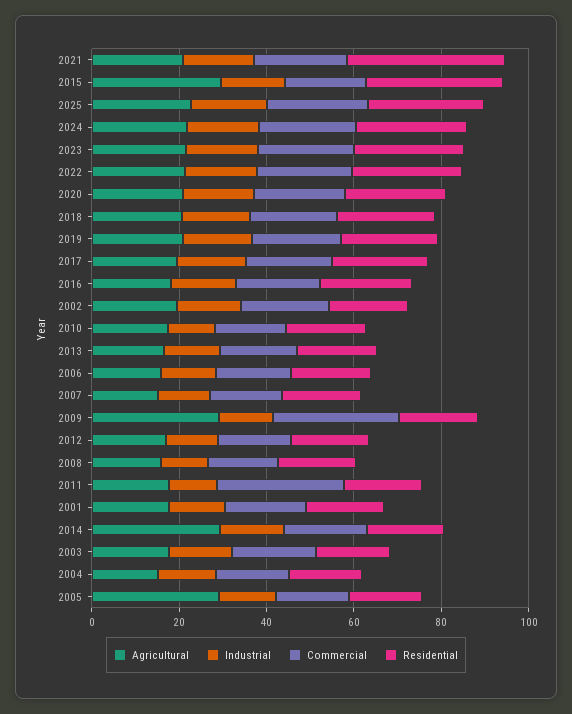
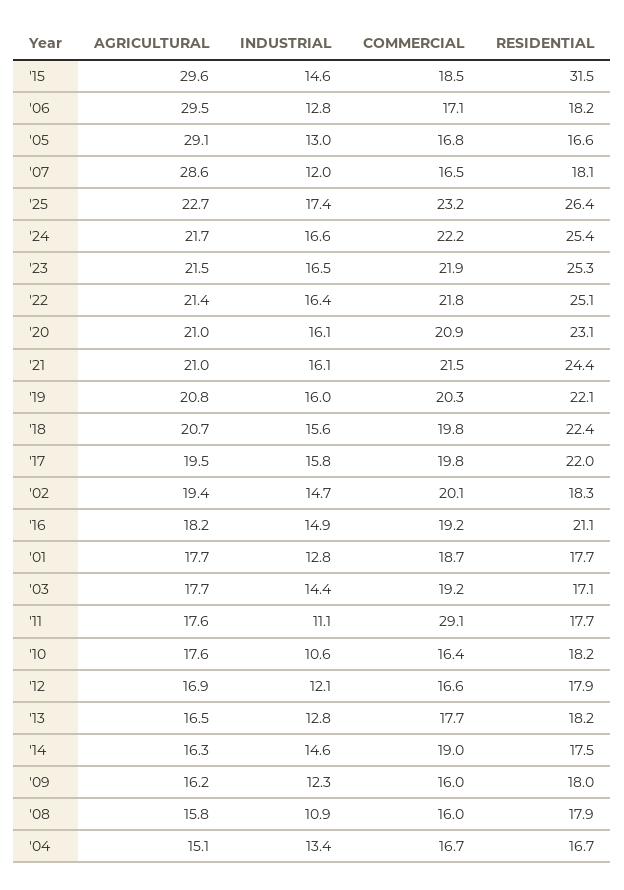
Residential, 2021: 35 -> 24.4
Agricultural, 2006: 15 -> 29.5
Agricultural, 2007: 15 -> 28.6
Agricultural, 2009: 30 -> 16.2
Commercial, 2009: 30 -> 16
Agricultural, 2014: 30 -> 16.3

